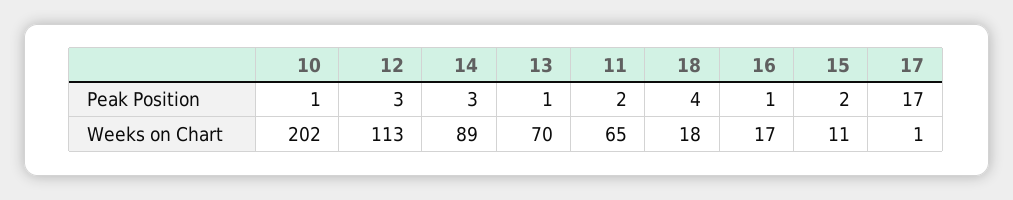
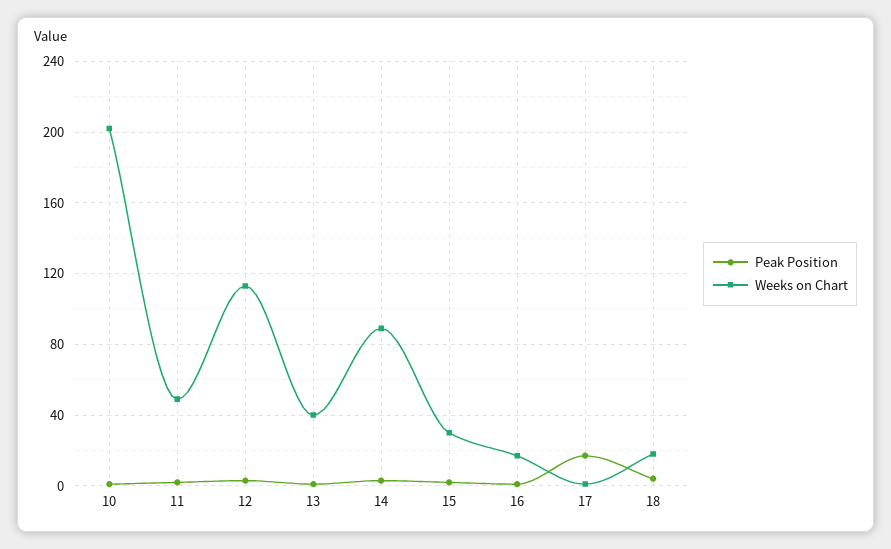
Weeks on Chart, 13: 70 -> 40
Weeks on Chart, 11: 65 -> 50
Weeks on Chart, 15: 11 -> 30

